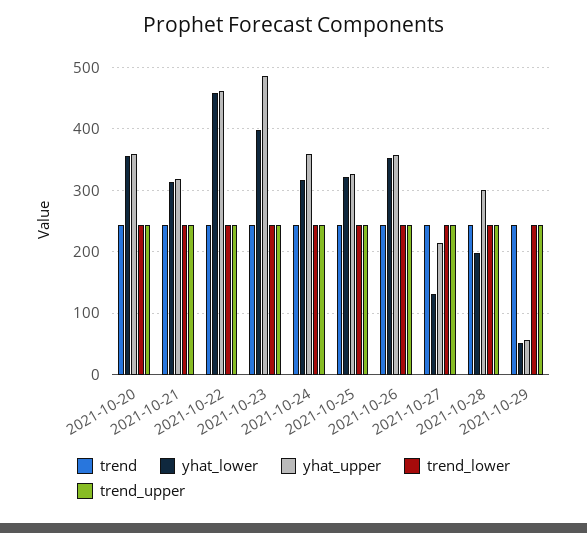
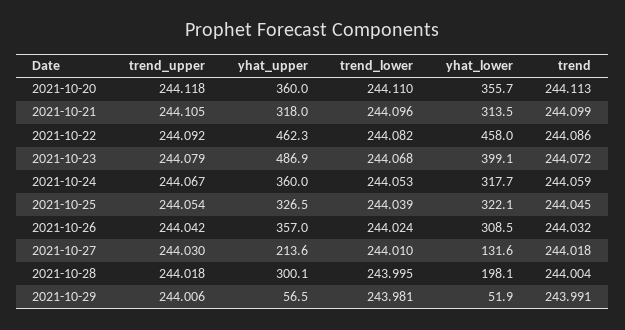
yhat_lower, 2021-10-26: 350 -> 308.5

